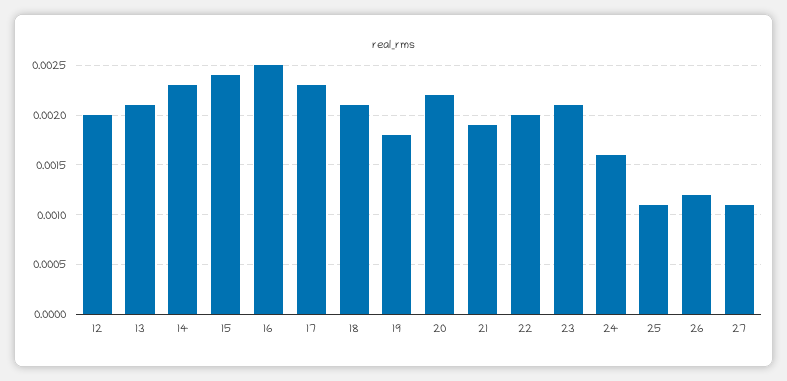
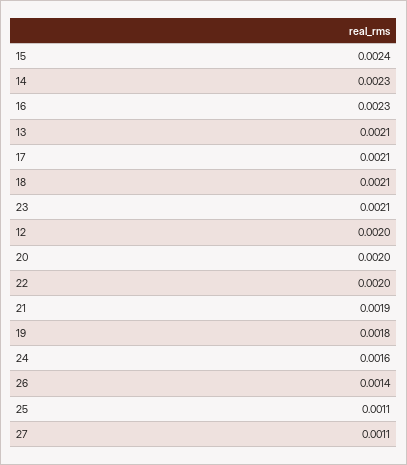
16: 0.0025 -> 0.0023
17: 0.0023 -> 0.0021
20: 0.0022 -> 0.002
26: 0.0012 -> 0.0014

